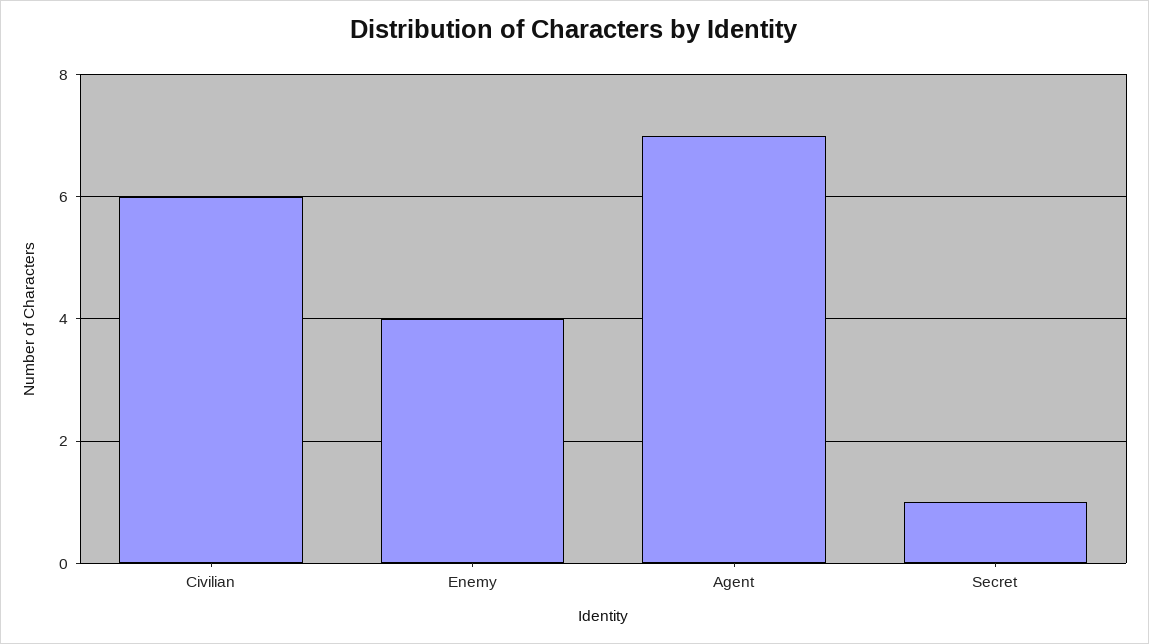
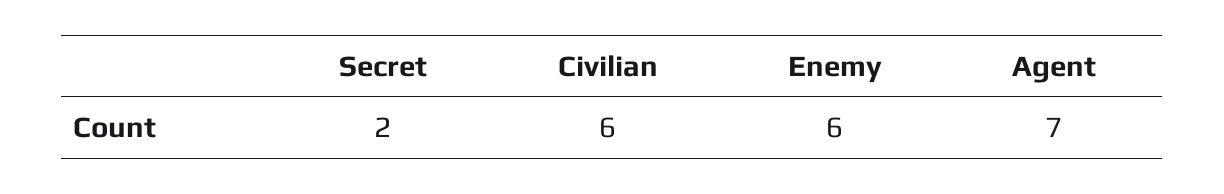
Enemy: 4 -> 6
Secret: 1 -> 2

